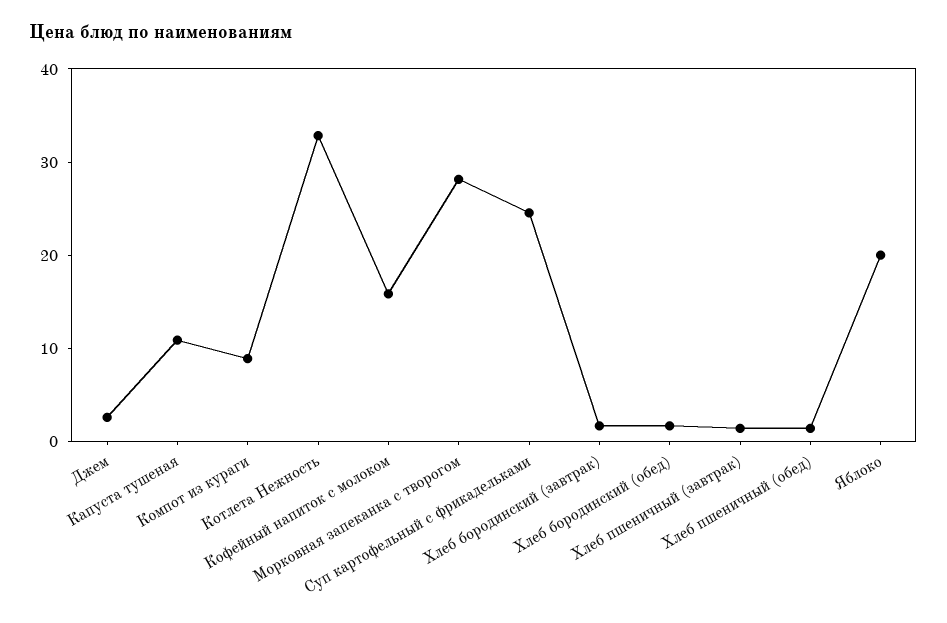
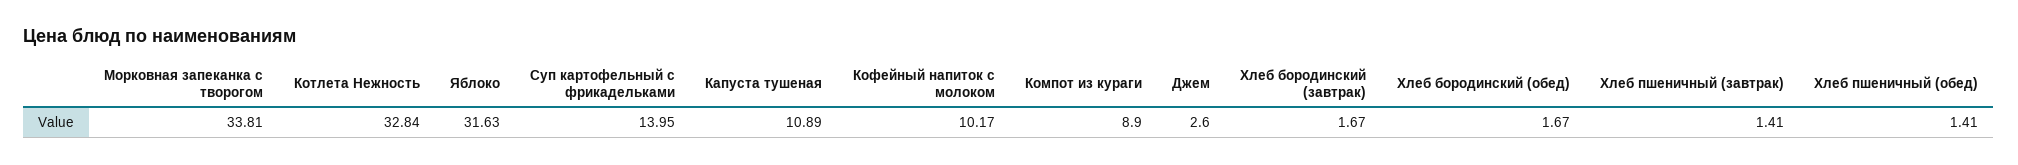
Кофейный напиток с молоком: 16 -> 10.17
Морковная запеканка с творогом: 28 -> 33.81
Суп картофельный с фрикадельками: 24 -> 13.95
Яблоко: 20 -> 31.63

